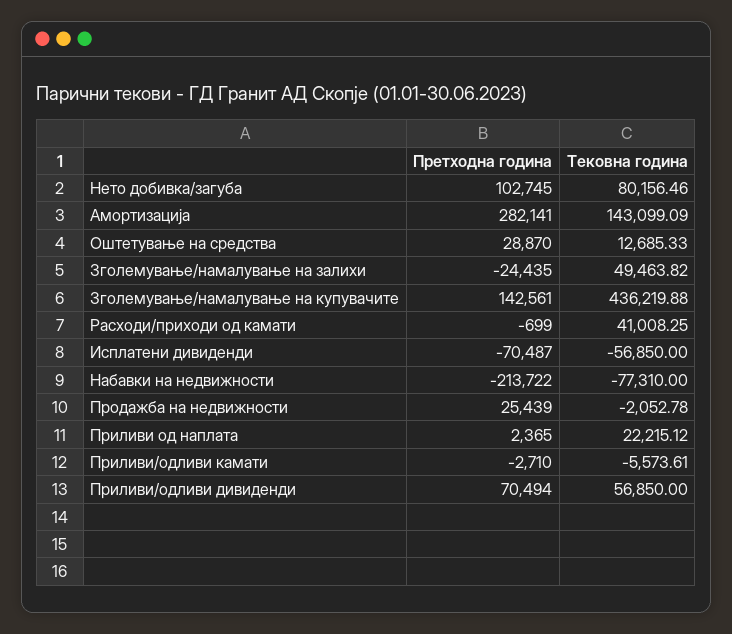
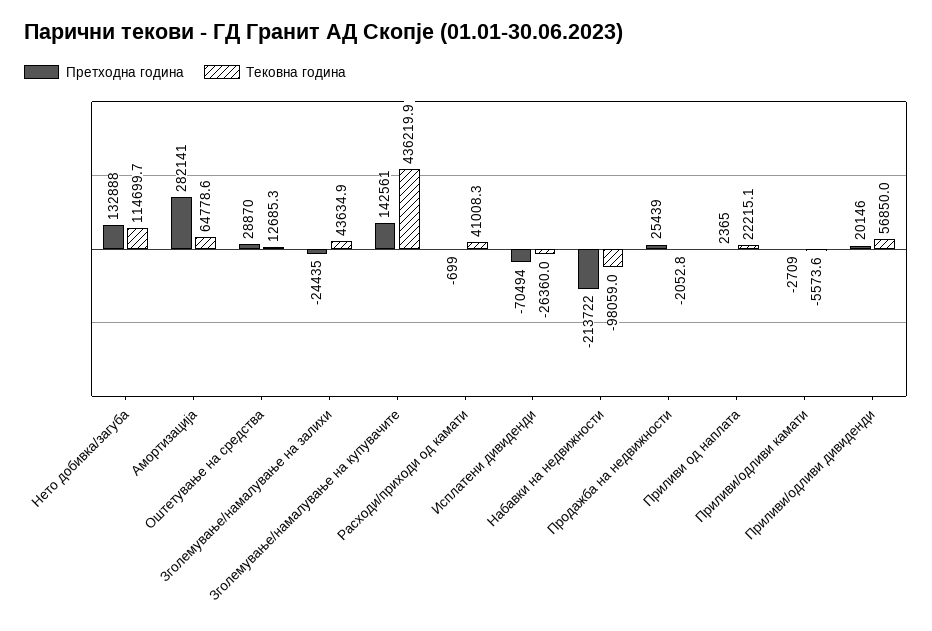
Претходна година, Нето добивка/загуба: 102745 -> 132888
Тековна година, Нето добивка/загуба: 80156.46 -> 114699.7
Тековна година, Амортизација: 143099.09 -> 64778.6
Тековна година, Зголемување/намалување на залихи: 49463.82 -> 43634.9
Претходна година, Исплатени дивиденди: -70487 -> -70494
Тековна година, Исплатени дивиденди: -56850 -> -26360
Тековна година, Набавки на недвижности: -77310 -> -98059
Претходна година, Приливи/одливи камати: -2710 -> -2709
Претходна година, Приливи/одливи дивиденди: 70494 -> 20146

